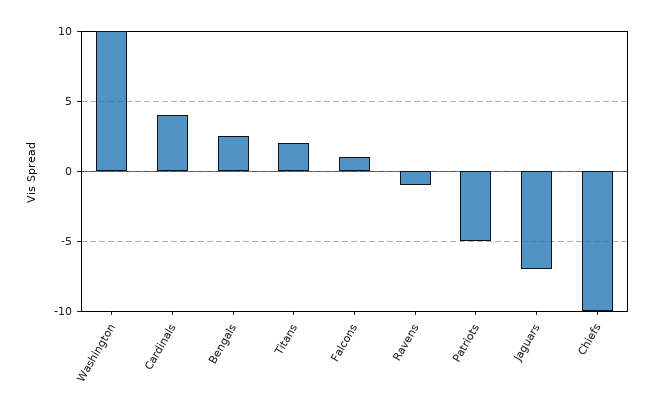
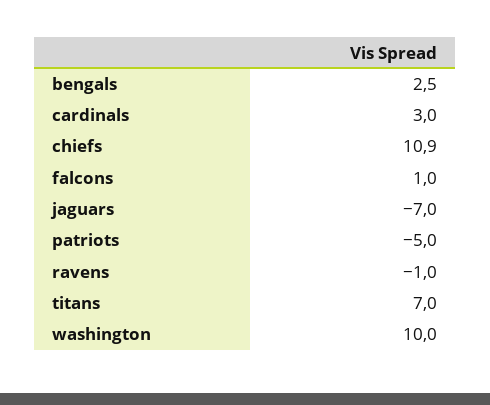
Cardinals: 4 -> 3
Titans: 2 -> 7
Chiefs: -10 -> 10.9

